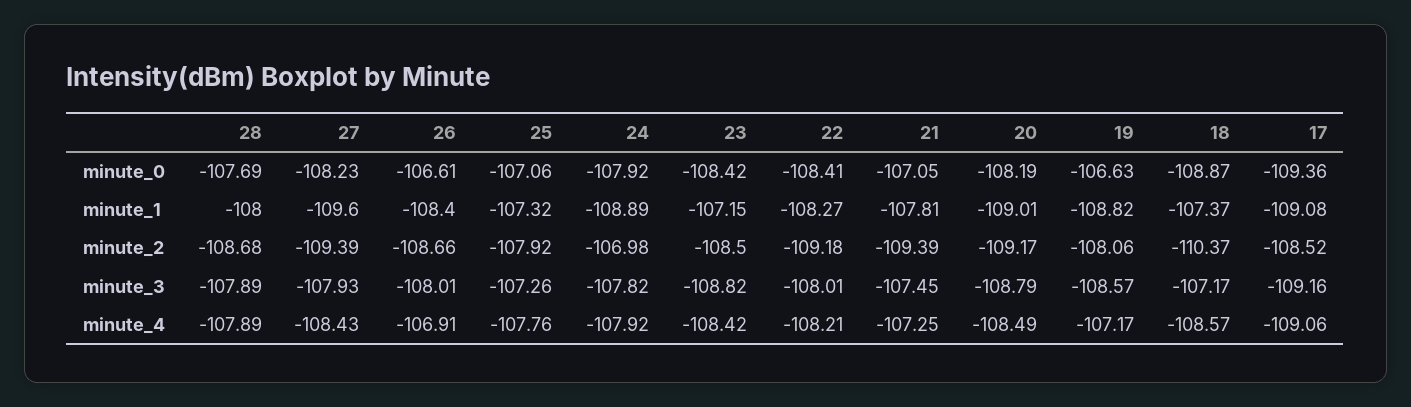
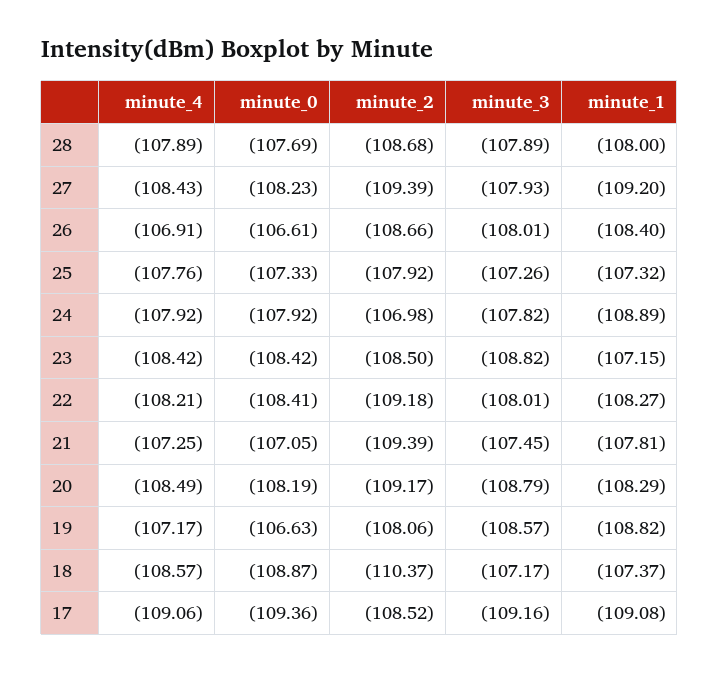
25, minute_0: -107.06 -> -107.33
27, minute_1: -109.6 -> -109.2
20, minute_1: -109.01 -> -108.29

